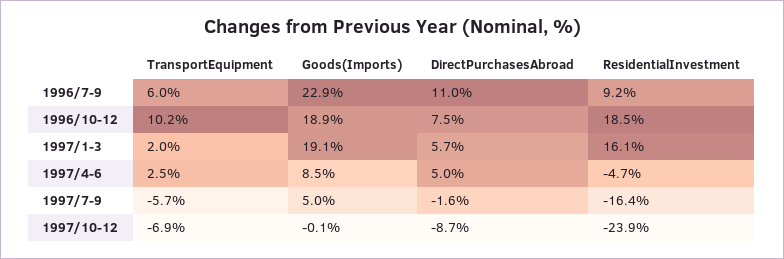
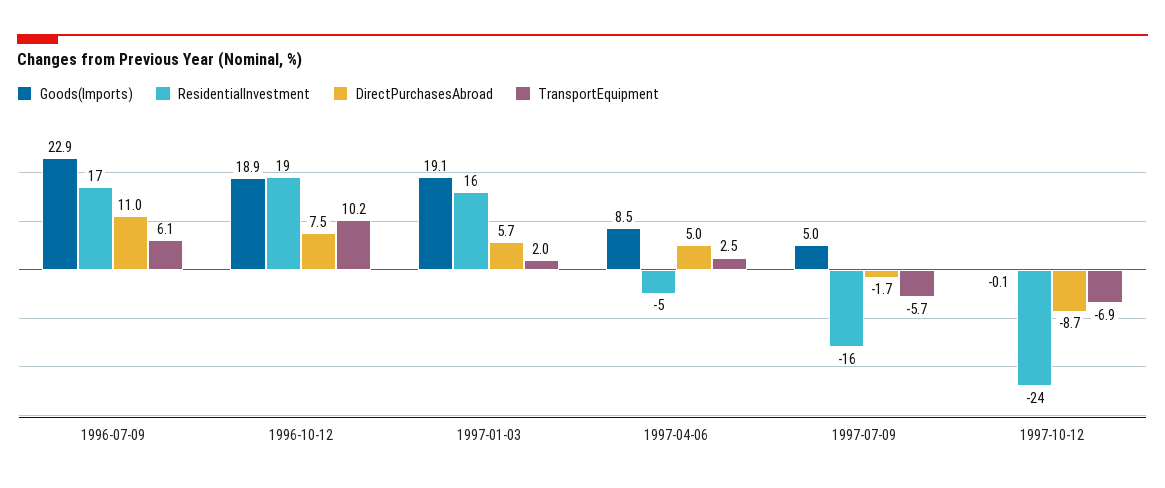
TransportEquipment, 1996/7-9: 6 -> 6.1
ResidentialInvestment, 1996/7-9: 9.2 -> 17
DirectPurchasesAbroad, 1997/7-9: -1.6 -> -1.7

